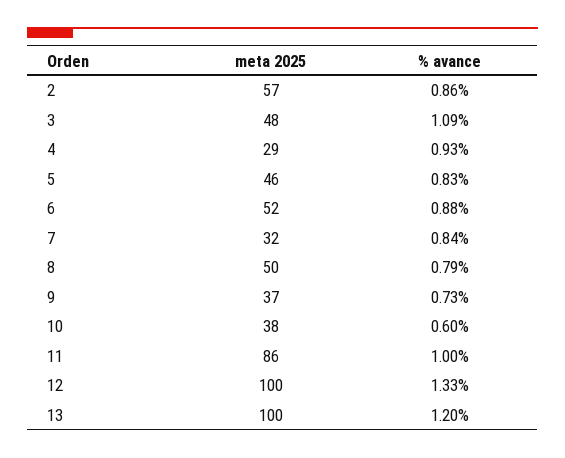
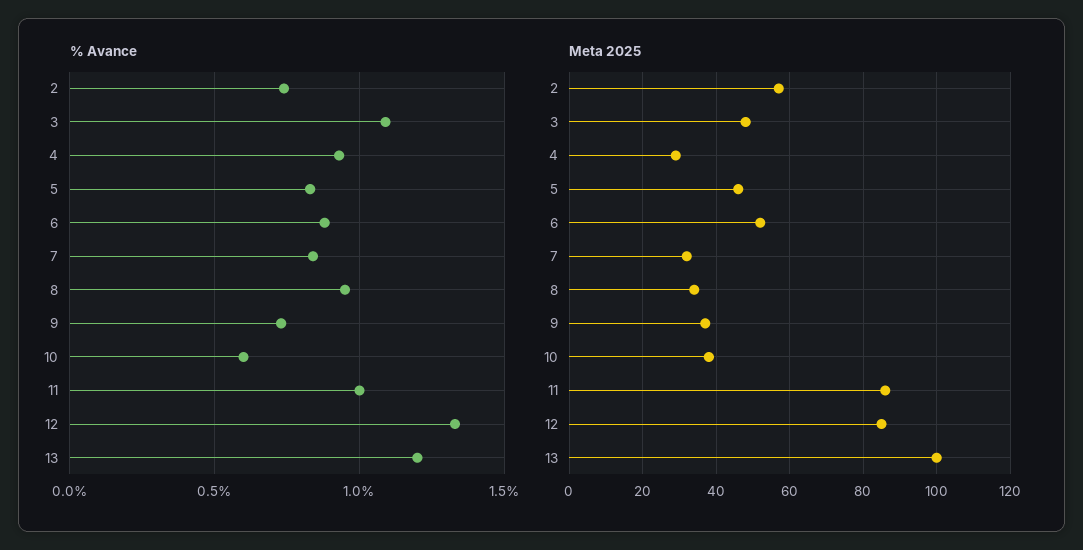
% avance, 2: 0.86 -> 0.75
meta 2025, 8: 50 -> 35
% avance, 8: 0.79 -> 0.95
meta 2025, 12: 100 -> 85

